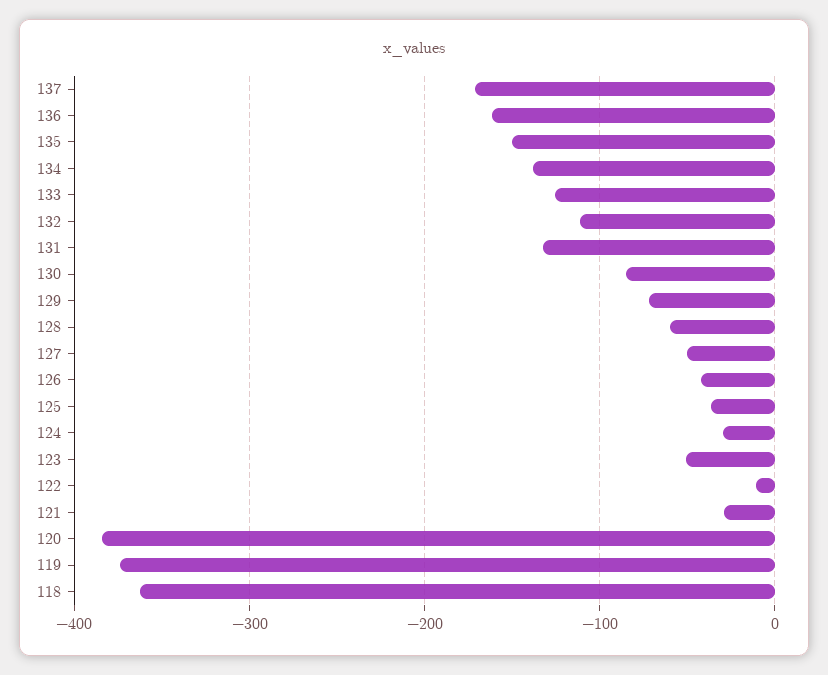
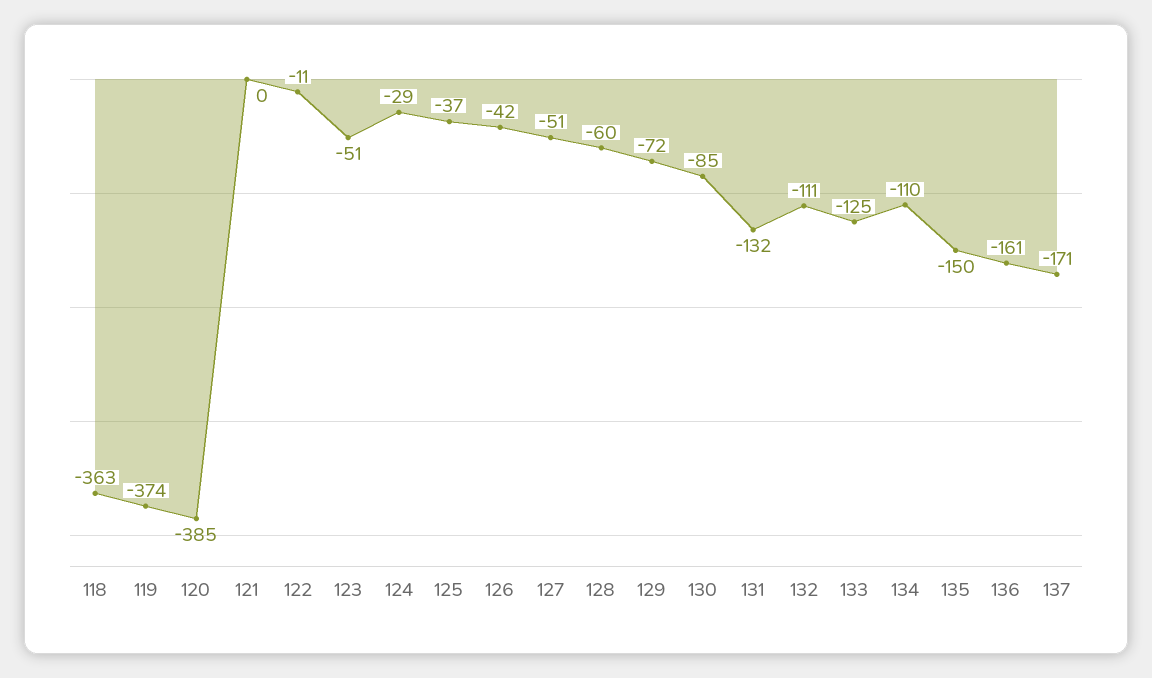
134: -140 -> -110
121: -30 -> 0

